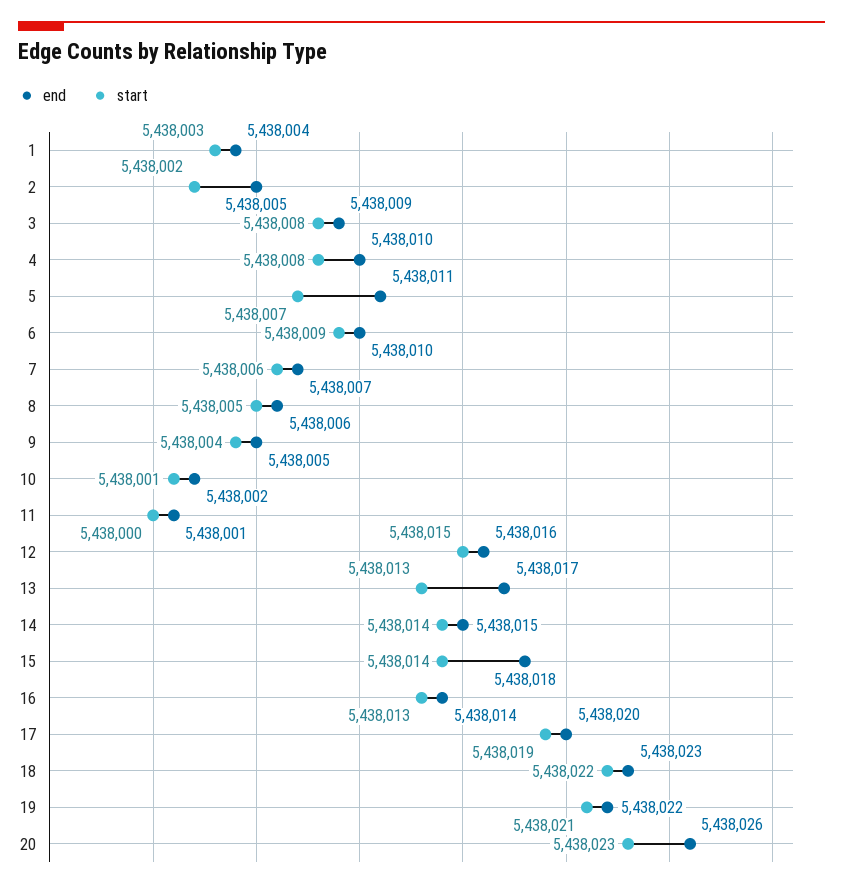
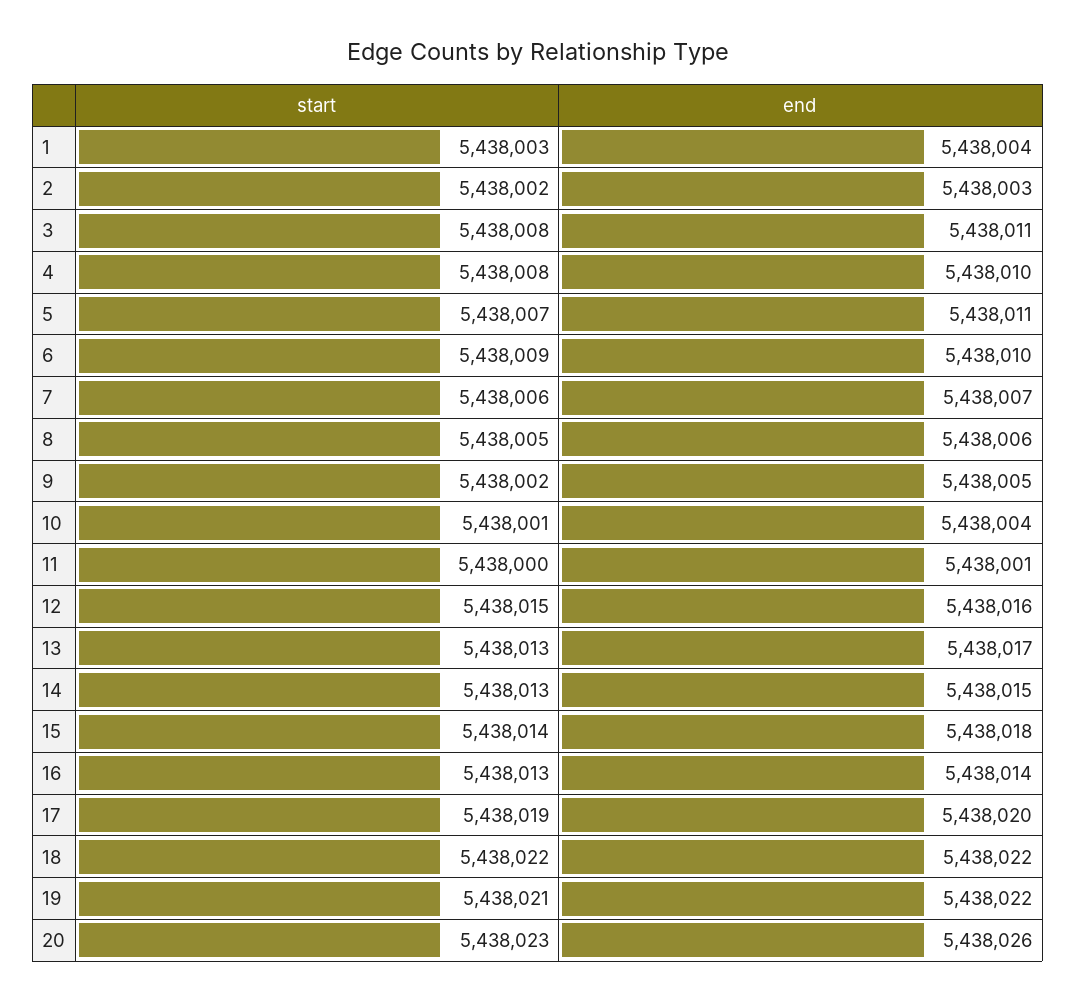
end, 2: 5438005 -> 5438003
end, 3: 5438009 -> 5438011
start, 9: 5438004 -> 5438002
end, 10: 5438002 -> 5438004
start, 14: 5438014 -> 5438013
end, 18: 5438023 -> 5438022

